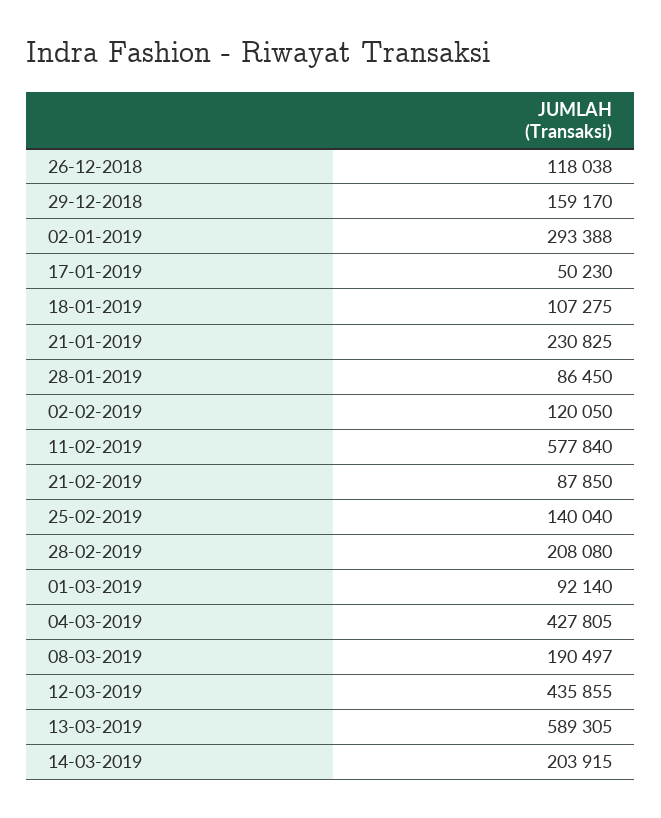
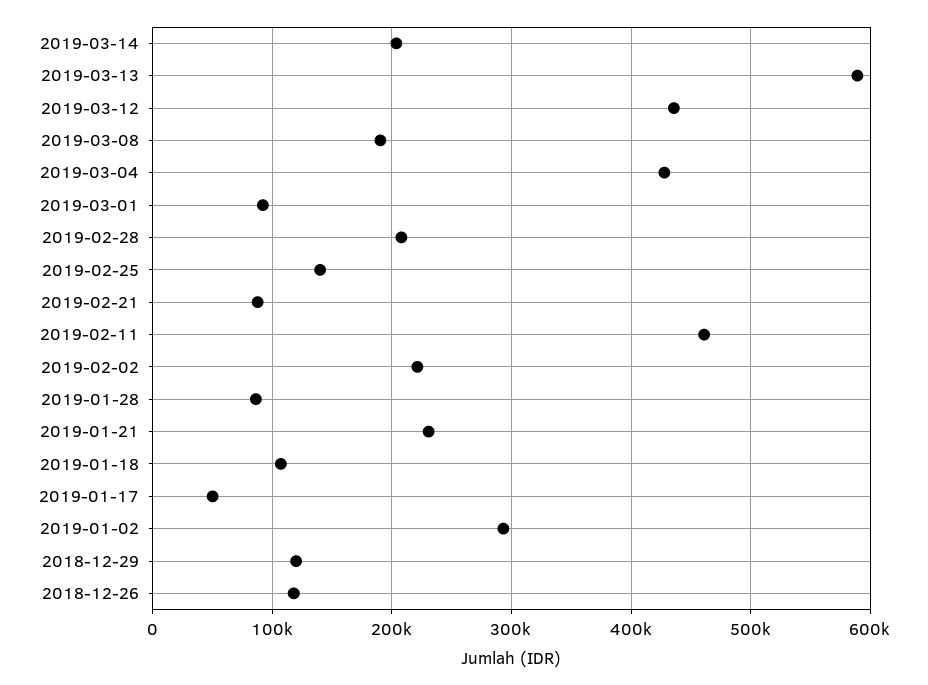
29-12-2018: 159170 -> 120000
02-02-2019: 120050 -> 220000
11-02-2019: 577840 -> 460000

